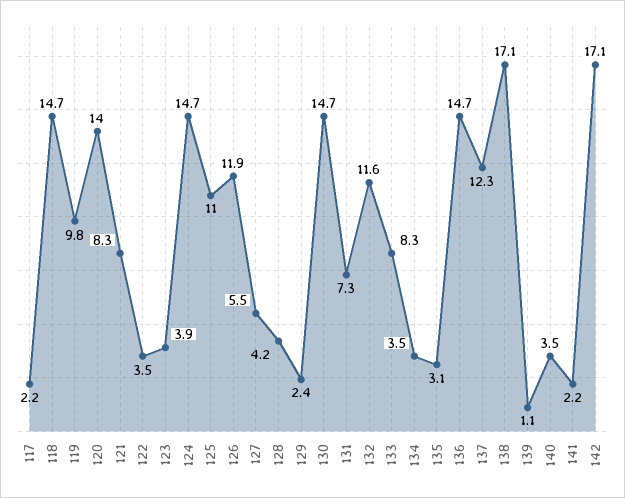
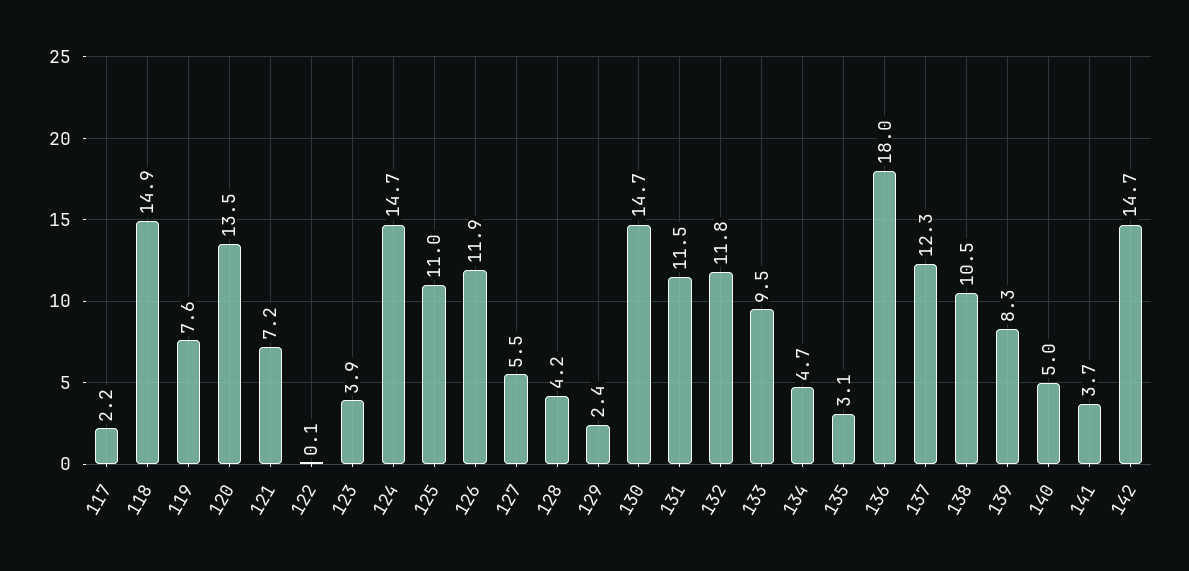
118: 14.7 -> 14.9
119: 9.8 -> 7.6
120: 14 -> 13.5
121: 8.3 -> 7.2
122: 3.5 -> 0.1
131: 7.3 -> 11.5
132: 11.6 -> 11.8
133: 8.3 -> 9.5
134: 3.5 -> 4.7
136: 14.7 -> 18
138: 17.1 -> 10.5
139: 1.1 -> 8.3
140: 3.5 -> 5
141: 2.2 -> 3.7
142: 17.1 -> 14.7

